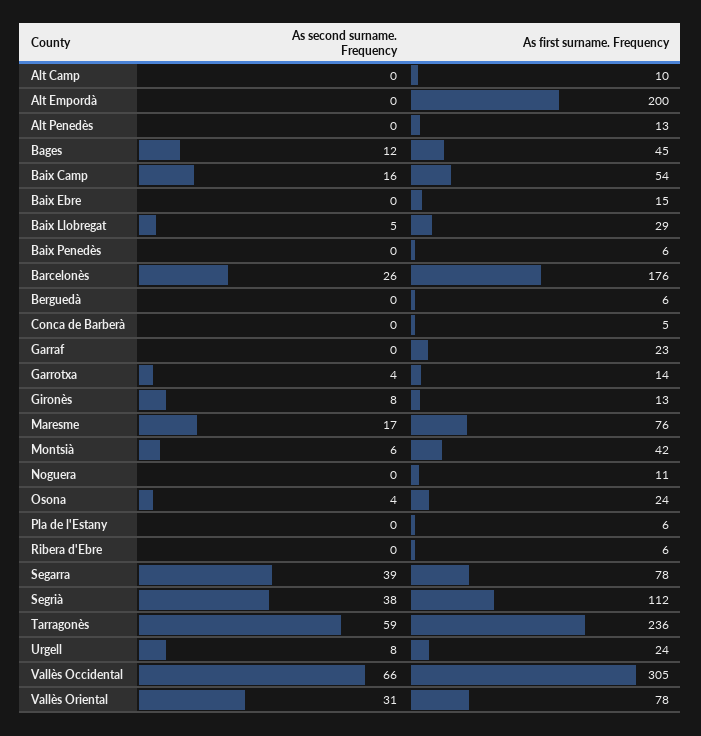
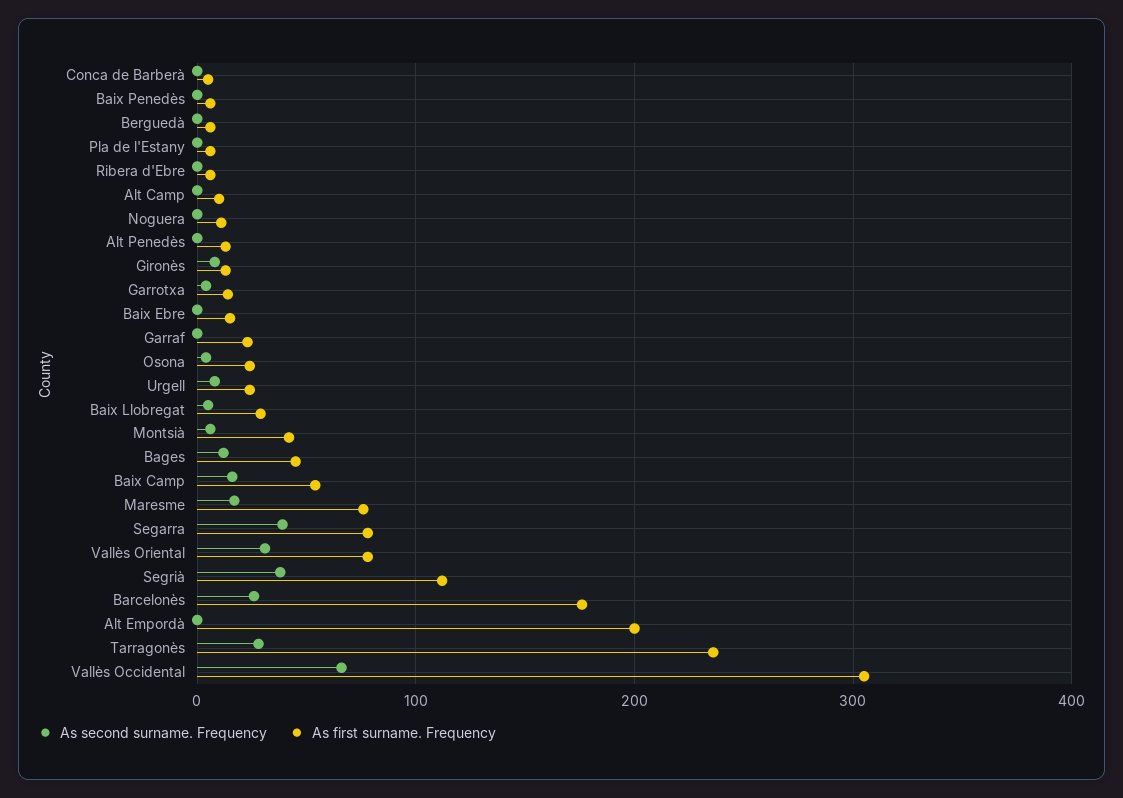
As second surname. Frequency, Tarragonès: 59 -> 30

